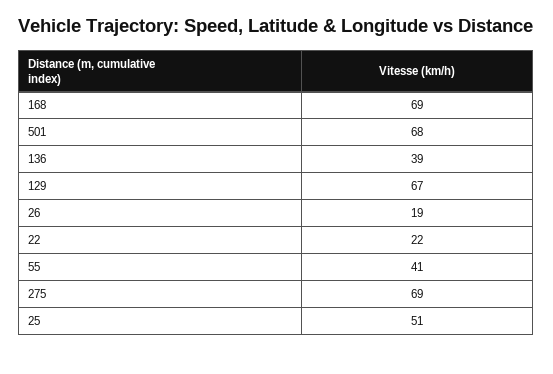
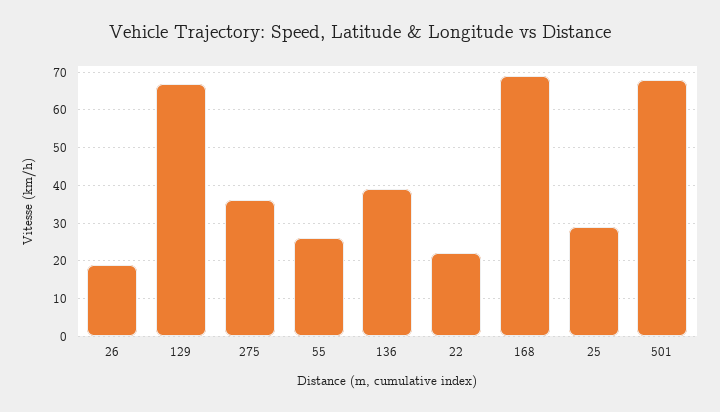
55: 41 -> 25
275: 69 -> 35
25: 51 -> 30

